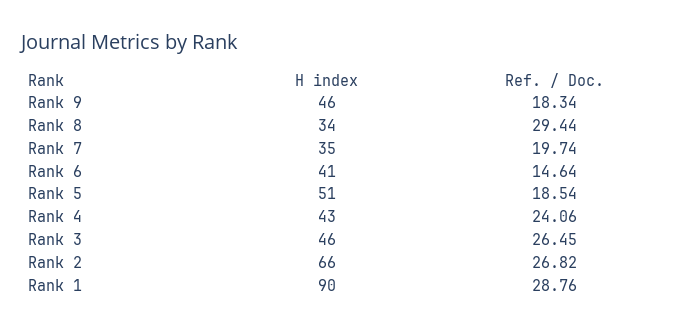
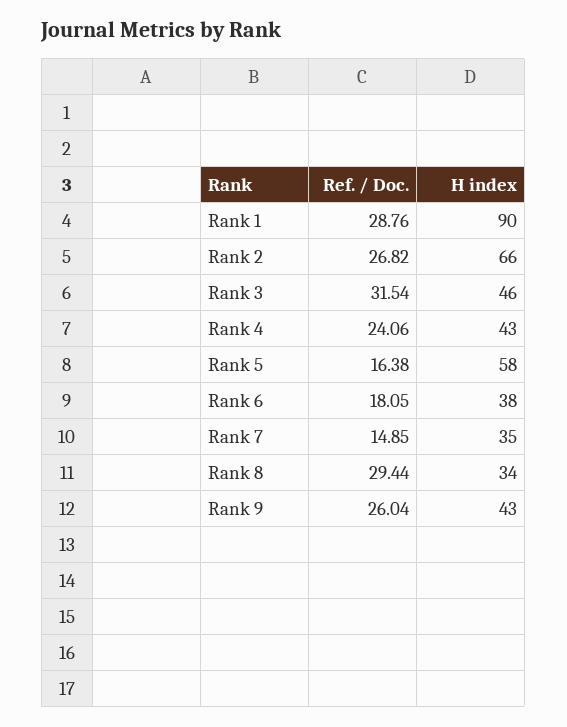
H index, Rank 9: 46 -> 43
Ref. / Doc., Rank 9: 18.34 -> 26.04
Ref. / Doc., Rank 7: 19.74 -> 14.85
H index, Rank 6: 41 -> 38
Ref. / Doc., Rank 6: 14.64 -> 18.05
H index, Rank 5: 51 -> 58
Ref. / Doc., Rank 5: 18.54 -> 16.38
Ref. / Doc., Rank 3: 26.45 -> 31.54

